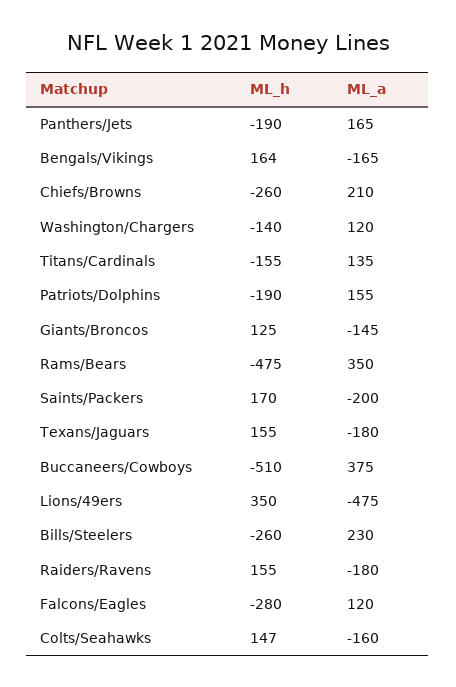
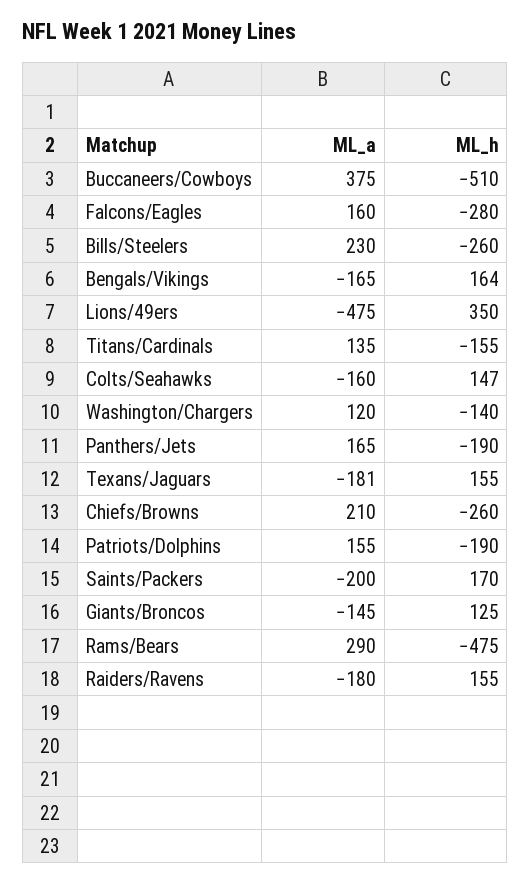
ML_a, Rams/Bears: 350 -> 290
ML_a, Texans/Jaguars: -180 -> -181
ML_a, Falcons/Eagles: 120 -> 160

